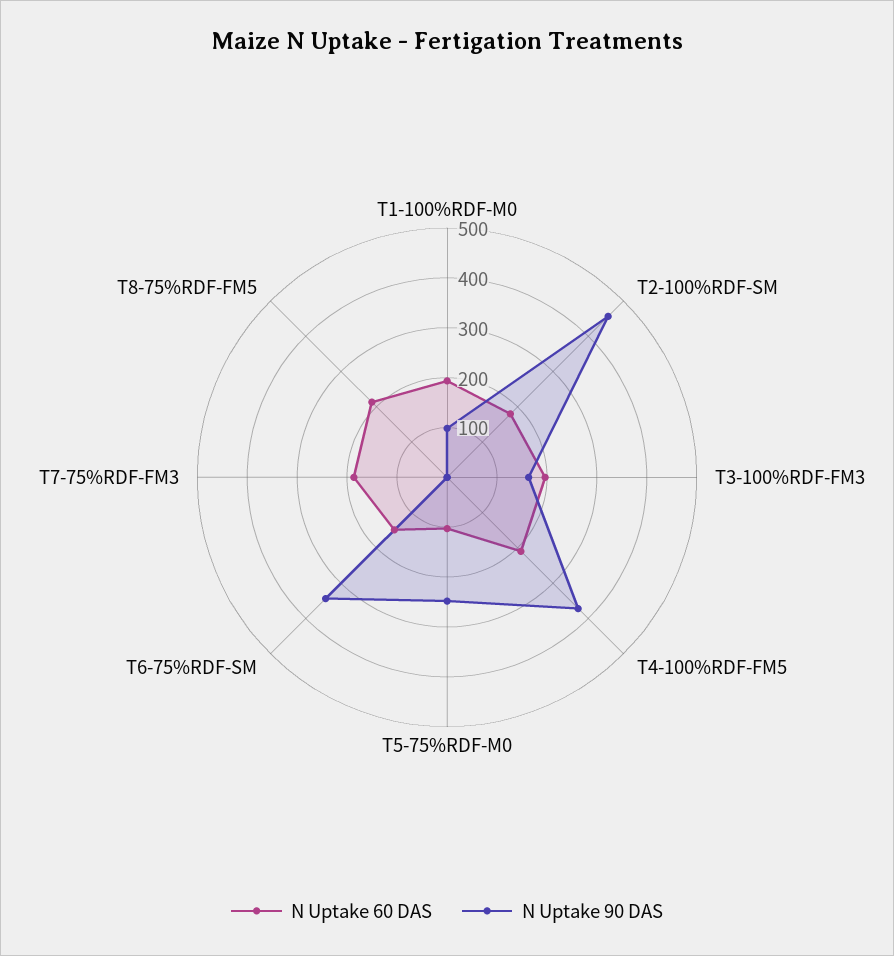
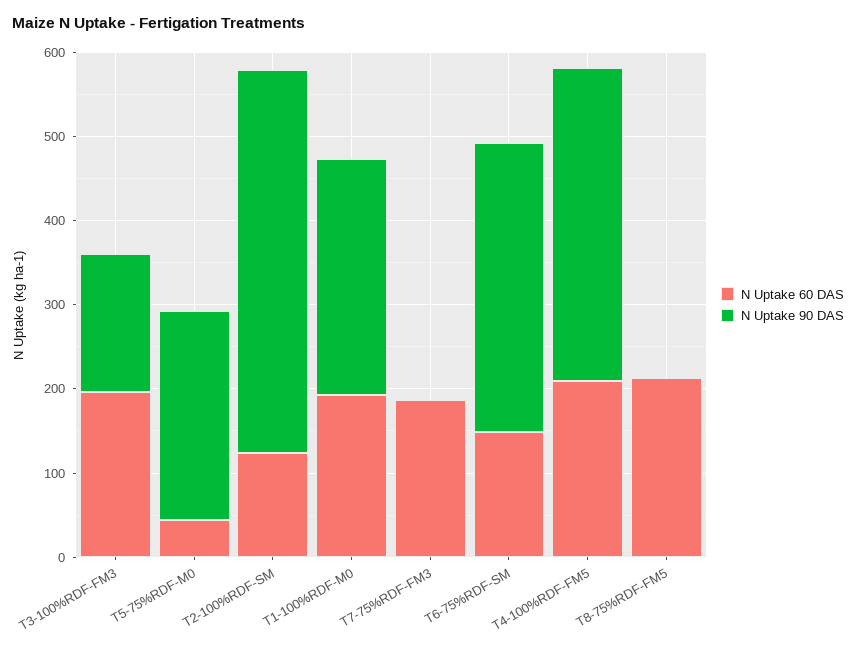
N Uptake 90 DAS, T1-100%RDF-M0: 100 -> 280
N Uptake 60 DAS, T2-100%RDF-SM: 180 -> 120
N Uptake 60 DAS, T5-75%RDF-M0: 100 -> 40

